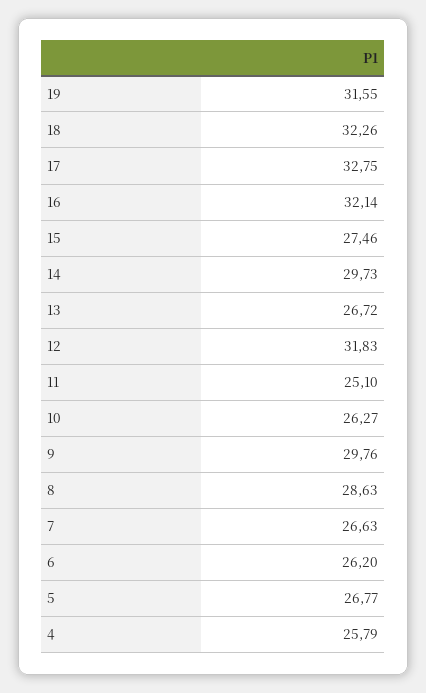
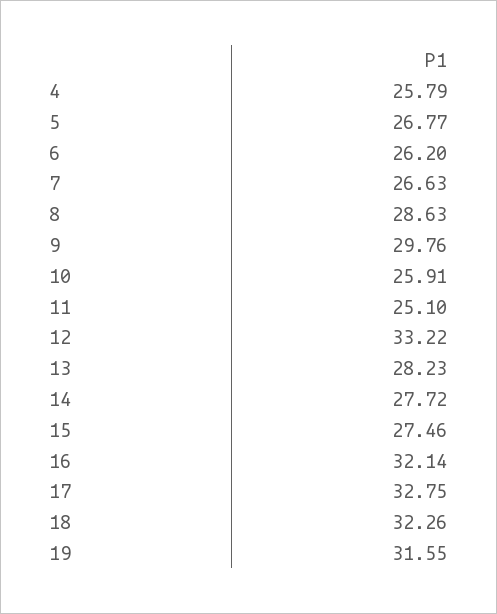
14: 29.73 -> 27.72
13: 26.72 -> 28.23
12: 31.83 -> 33.22
10: 26.27 -> 25.91

